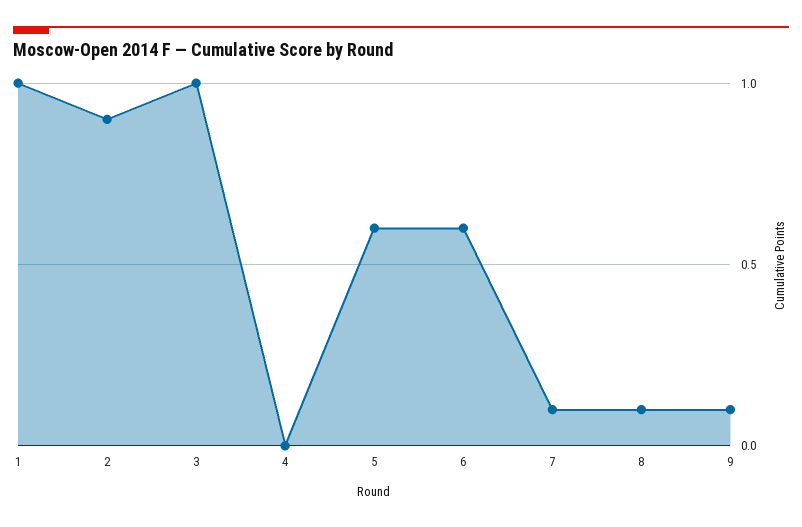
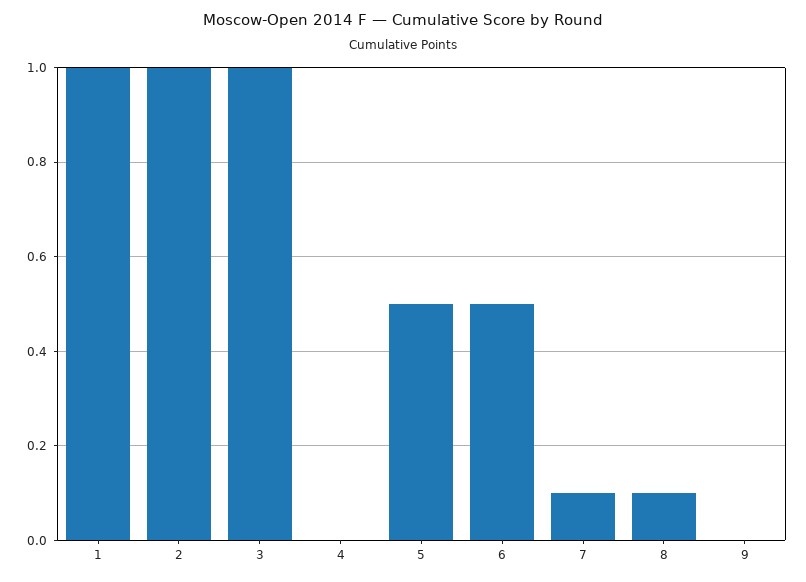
2: 0.9 -> 1
5: 0.6 -> 0.5
6: 0.6 -> 0.5
9: 0.1 -> 0

